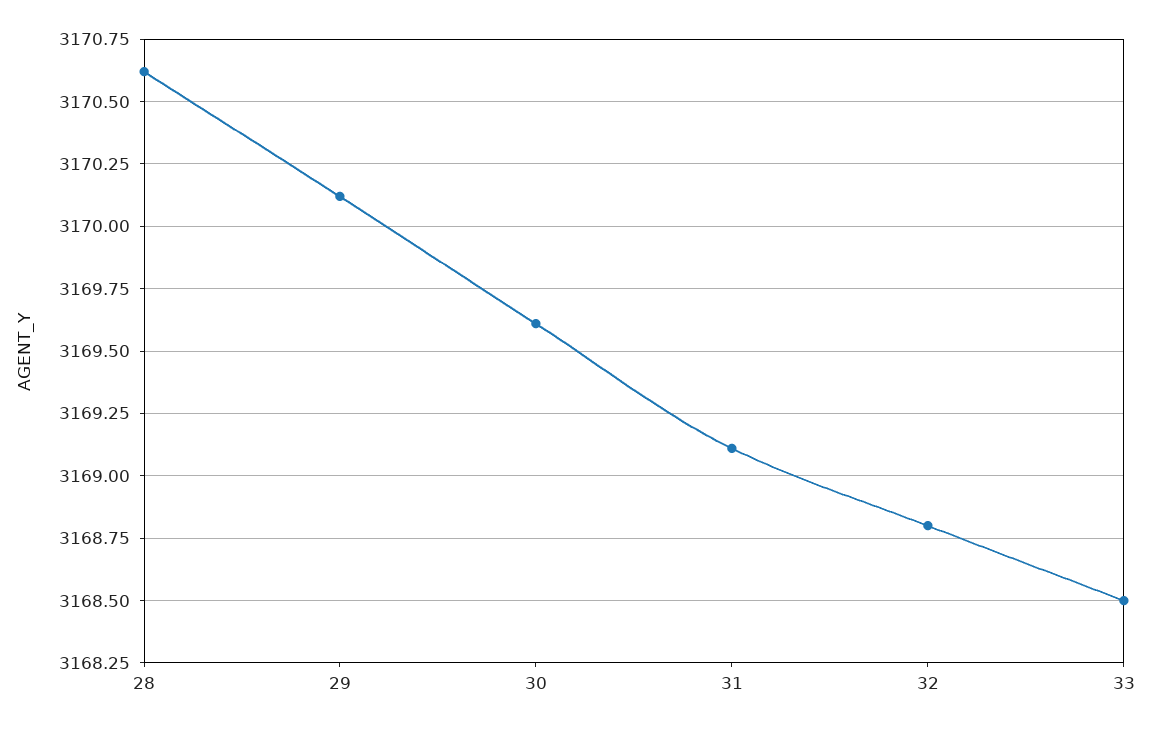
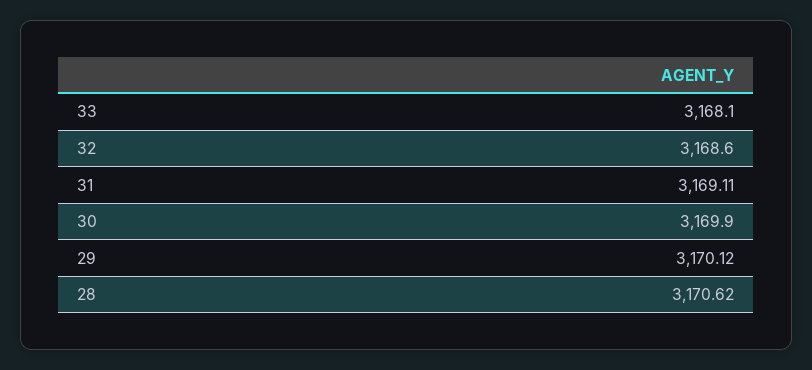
30: 3169.6 -> 3169.9
32: 3168.8 -> 3168.6
33: 3168.5 -> 3168.1

